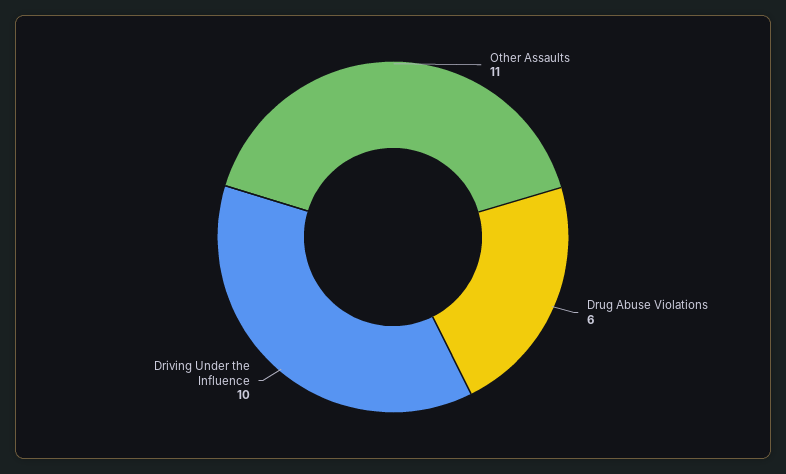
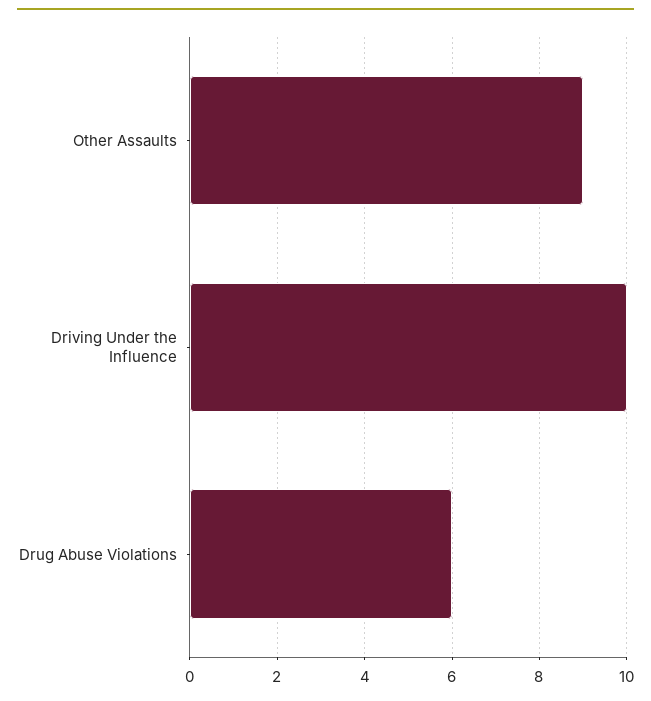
Other Assaults: 11 -> 9

